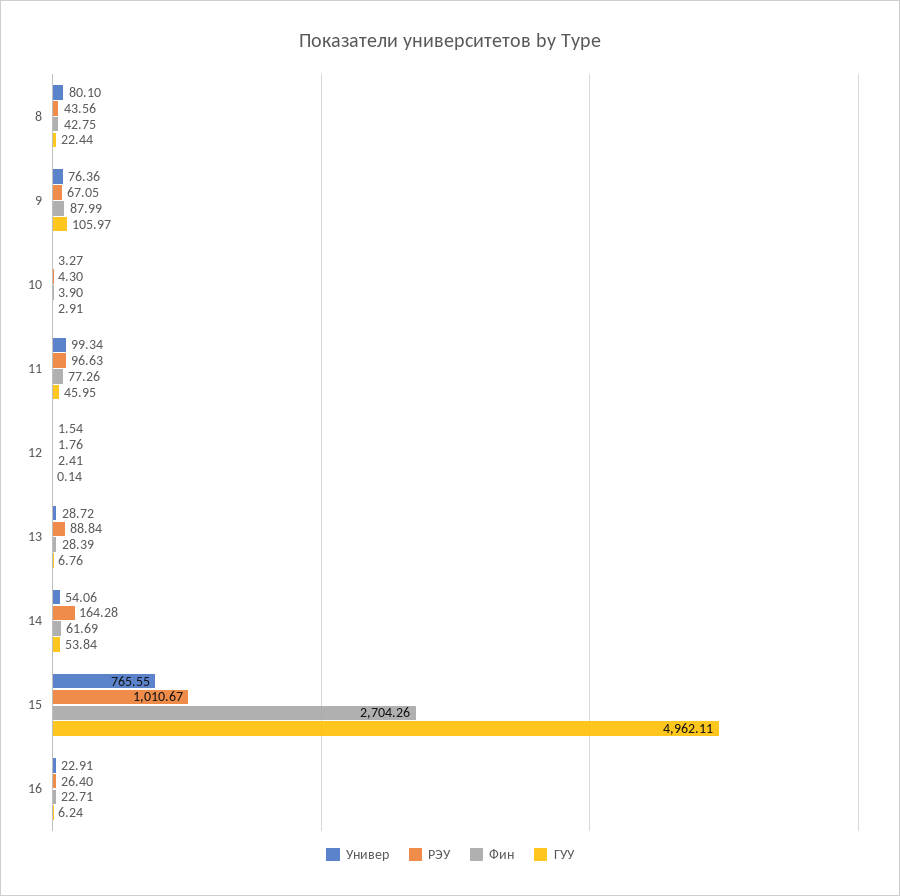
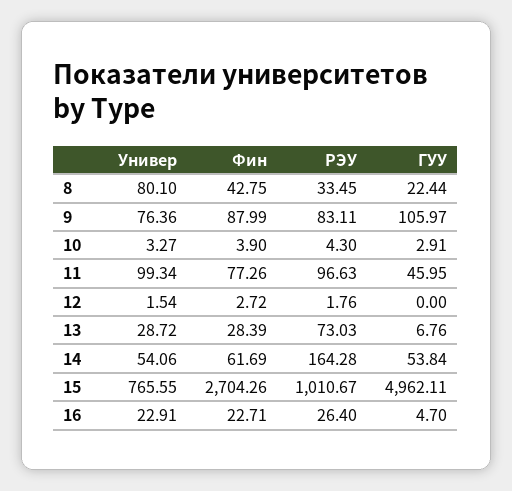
РЭУ, 8: 43.56 -> 33.45
РЭУ, 9: 67.05 -> 83.11
Фин, 12: 2.41 -> 2.72
ГУУ, 12: 0.14 -> 0
РЭУ, 13: 88.84 -> 73.03
ГУУ, 16: 6.24 -> 4.7

